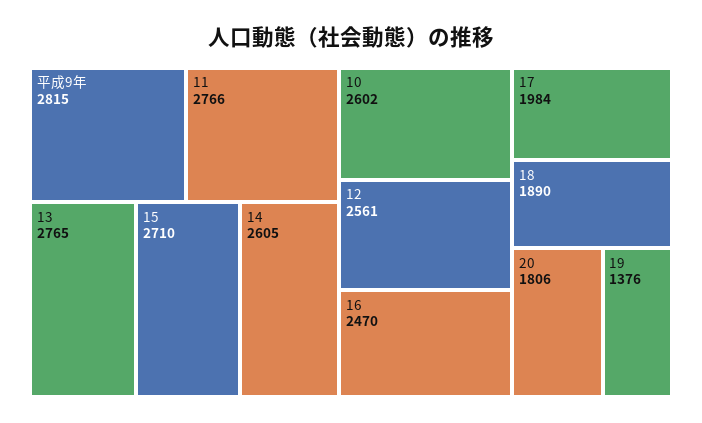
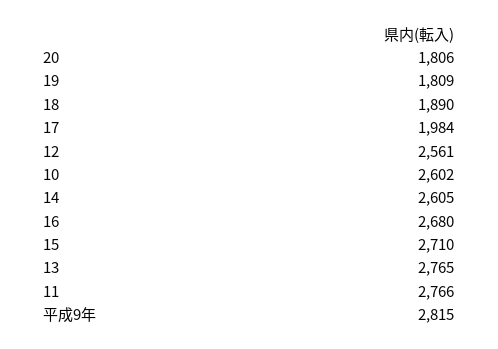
16: 2470 -> 2680
19: 1376 -> 1809

